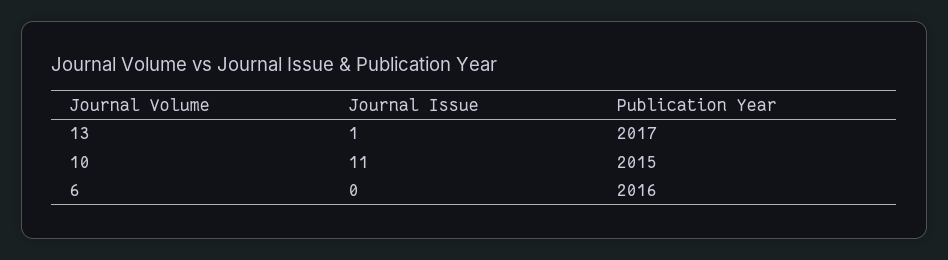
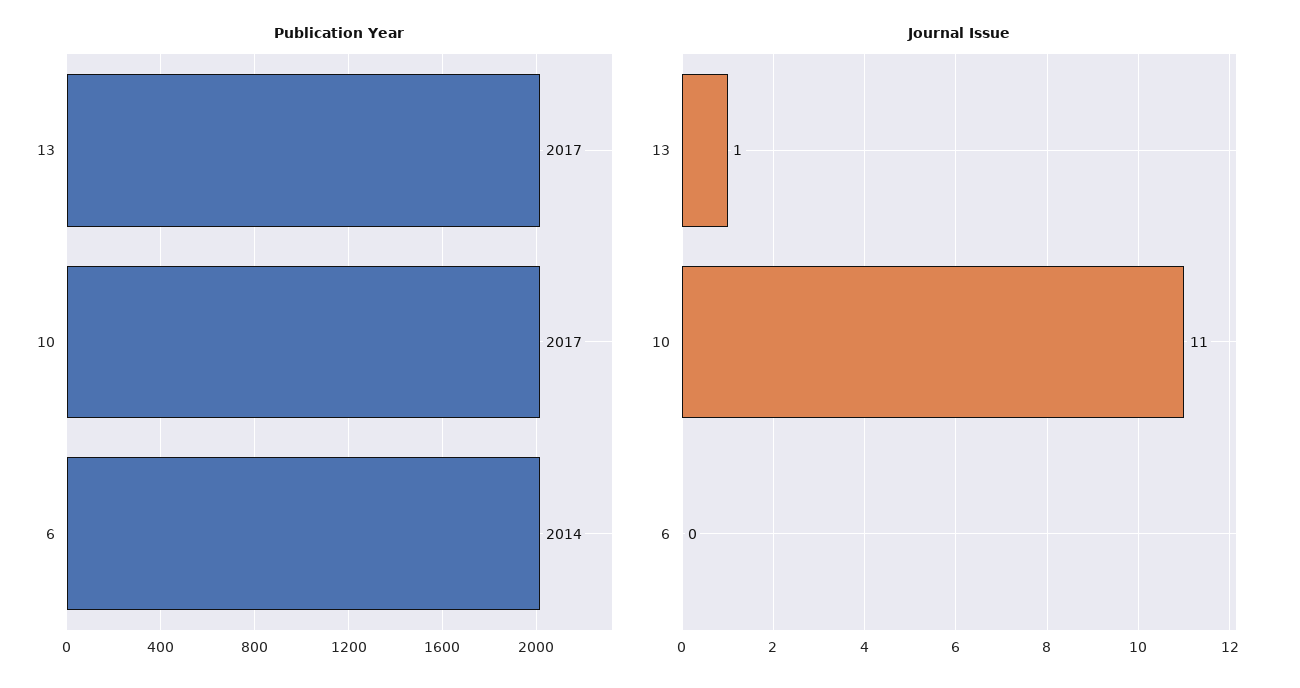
Publication Year, 10: 2015 -> 2017
Publication Year, 6: 2016 -> 2014

